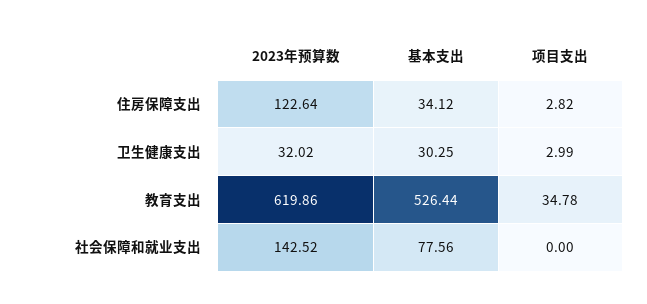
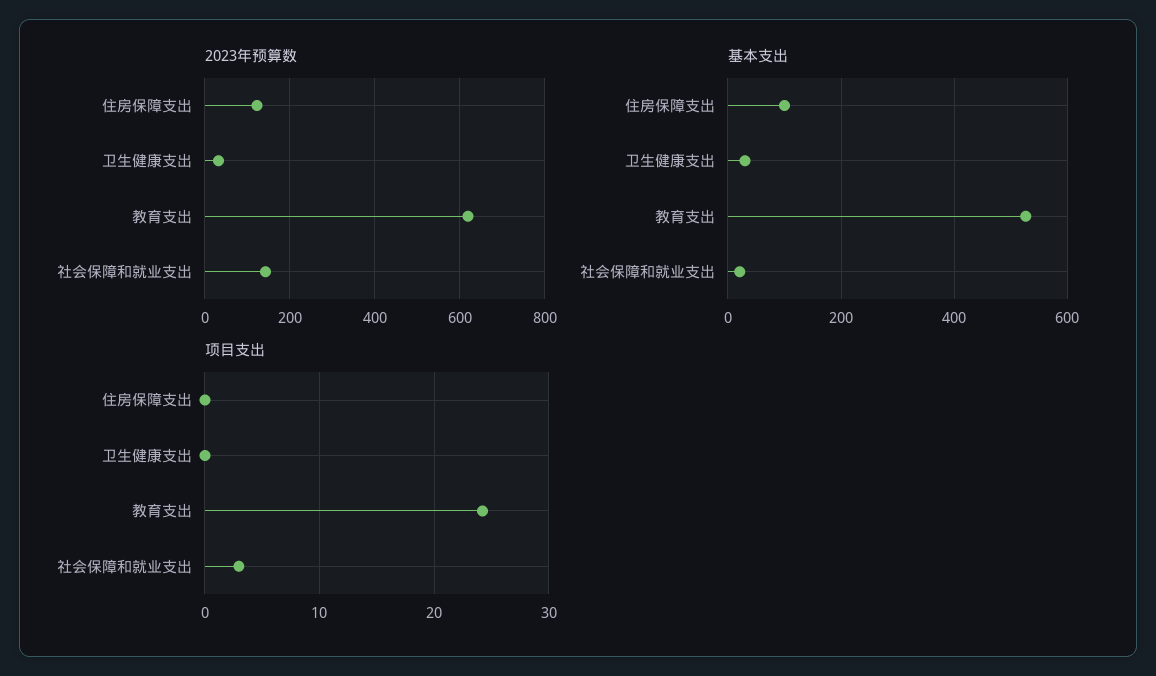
基本支出, 住房保障支出: 34.12 -> 100
项目支出, 住房保障支出: 2.82 -> 0
项目支出, 卫生健康支出: 2.99 -> 0
项目支出, 教育支出: 34.78 -> 24
基本支出, 社会保障和就业支出: 77.56 -> 20
项目支出, 社会保障和就业支出: 0 -> 3

